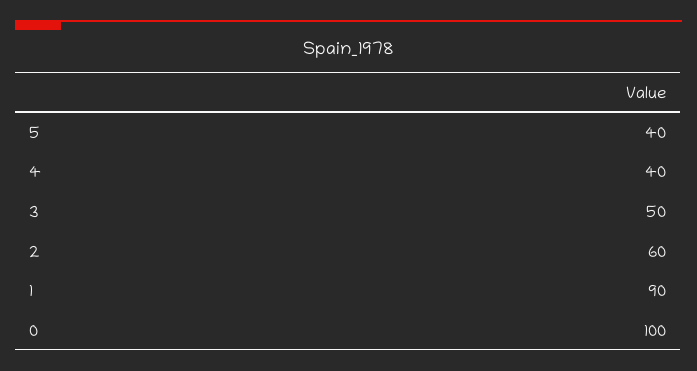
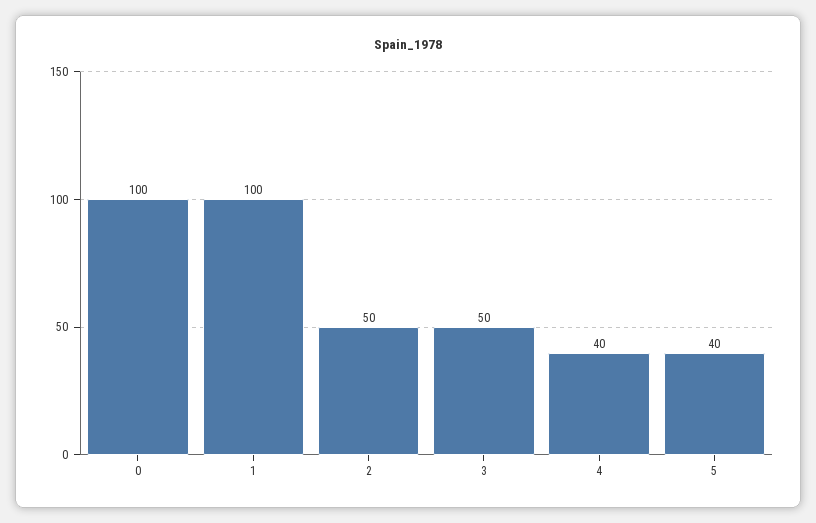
2: 60 -> 50
1: 90 -> 100

